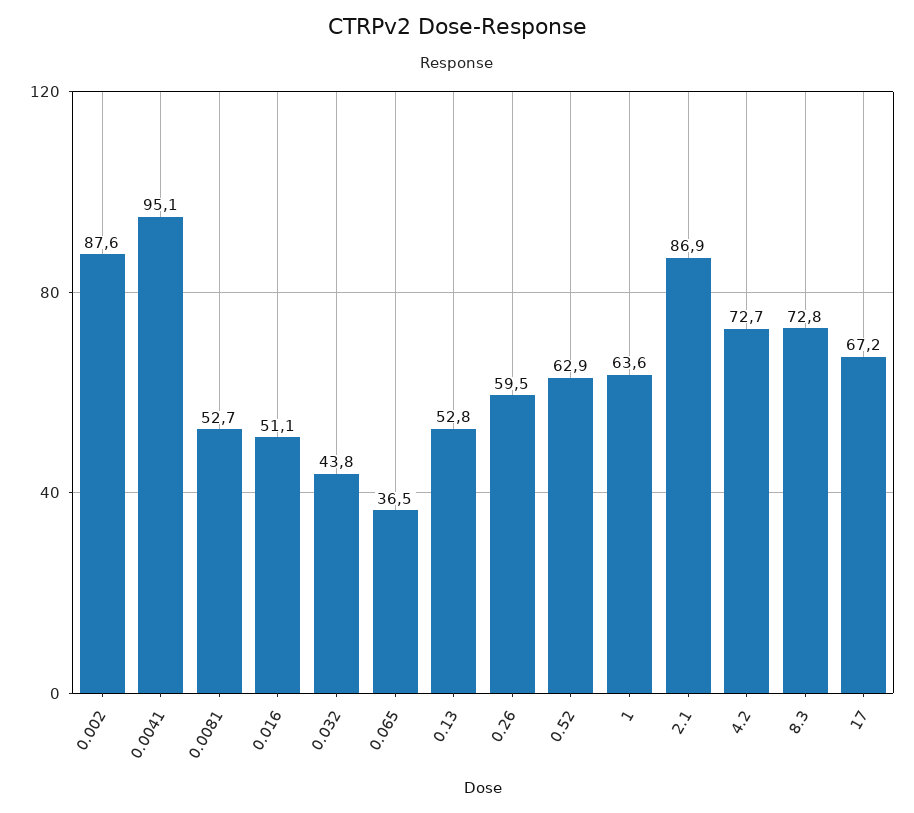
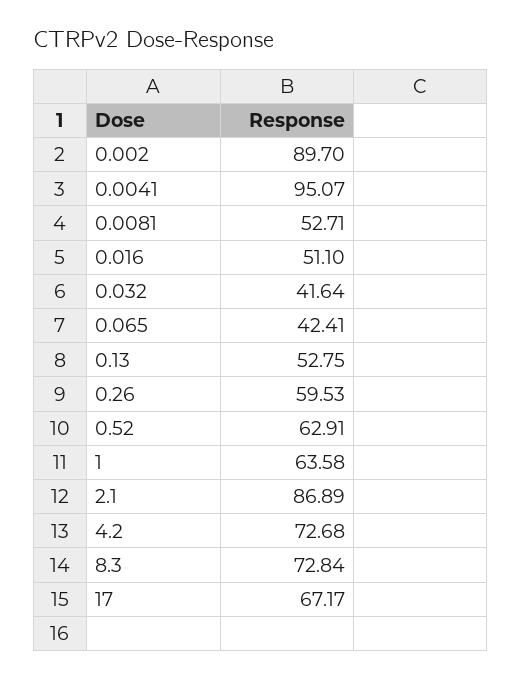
0.002: 87.6 -> 89.7
0.032: 43.8 -> 41.64
0.065: 36.5 -> 42.41

